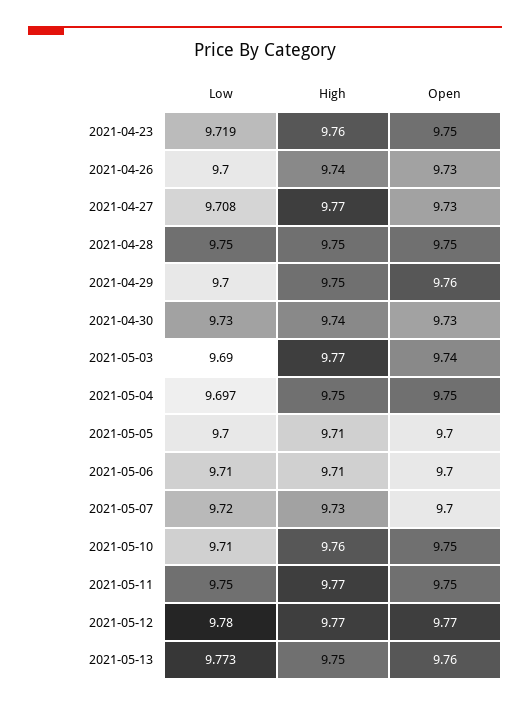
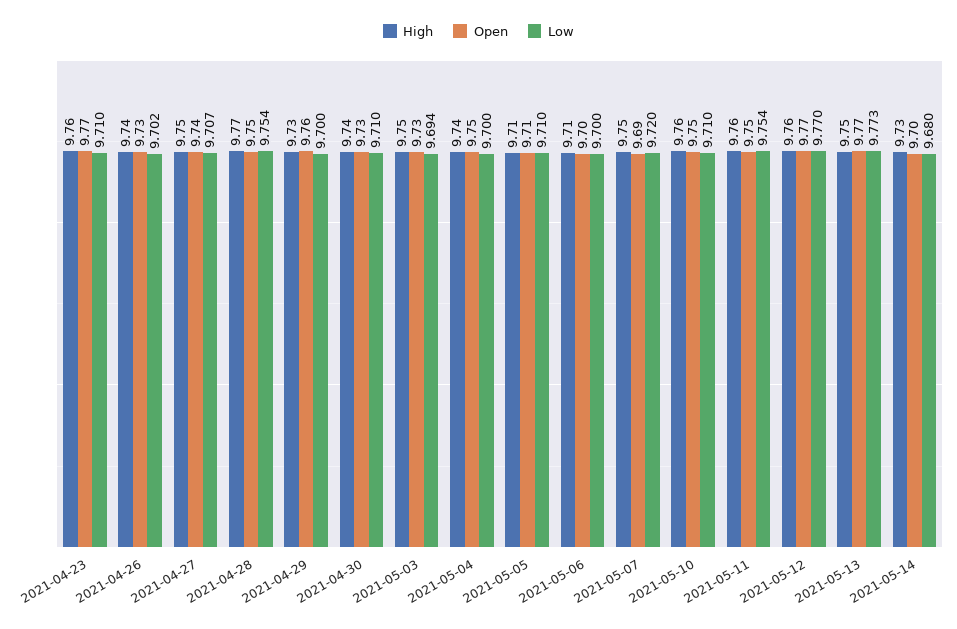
Low, 2021-04-23: 9.719 -> 9.71
Open, 2021-04-23: 9.75 -> 9.77
Low, 2021-04-26: 9.7 -> 9.702
Low, 2021-04-27: 9.708 -> 9.707
High, 2021-04-27: 9.77 -> 9.75
Open, 2021-04-27: 9.73 -> 9.74
Low, 2021-04-28: 9.75 -> 9.754
High, 2021-04-28: 9.75 -> 9.77
High, 2021-04-29: 9.75 -> 9.73
Low, 2021-04-30: 9.73 -> 9.71
Low, 2021-05-03: 9.69 -> 9.694
High, 2021-05-03: 9.77 -> 9.75
Open, 2021-05-03: 9.74 -> 9.73
Low, 2021-05-04: 9.697 -> 9.7
High, 2021-05-04: 9.75 -> 9.74
Low, 2021-05-05: 9.7 -> 9.71
Open, 2021-05-05: 9.7 -> 9.71
Low, 2021-05-06: 9.71 -> 9.7
High, 2021-05-07: 9.73 -> 9.75
Open, 2021-05-07: 9.7 -> 9.69
Low, 2021-05-11: 9.75 -> 9.754
High, 2021-05-11: 9.77 -> 9.76
Low, 2021-05-12: 9.78 -> 9.77
High, 2021-05-12: 9.77 -> 9.76
Open, 2021-05-13: 9.76 -> 9.77
High, 2021-05-14: none -> 9.73
Open, 2021-05-14: none -> 9.7
Low, 2021-05-14: none -> 9.68

